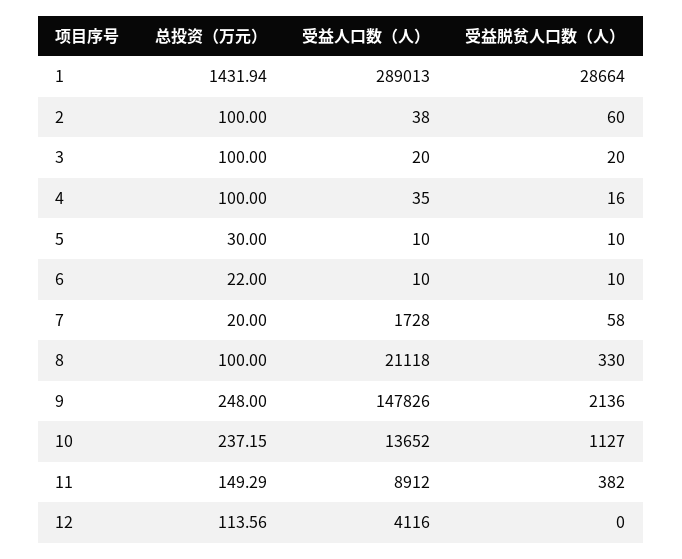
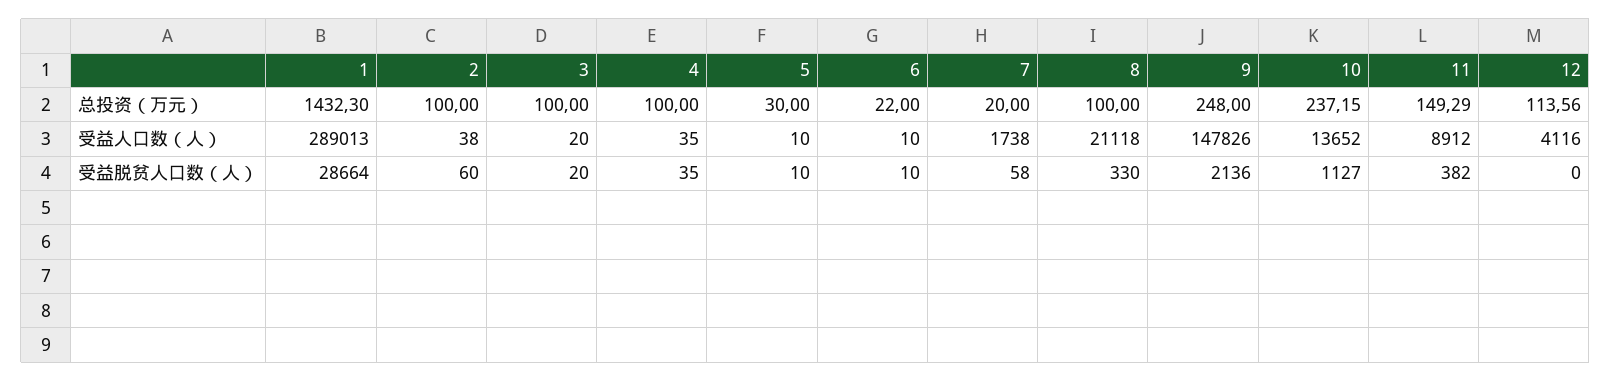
总投资（万元）, 1: 1431.94 -> 1432.3
受益脱贫人口数（人）, 4: 16 -> 35
受益人口数（人）, 7: 1728 -> 1738

